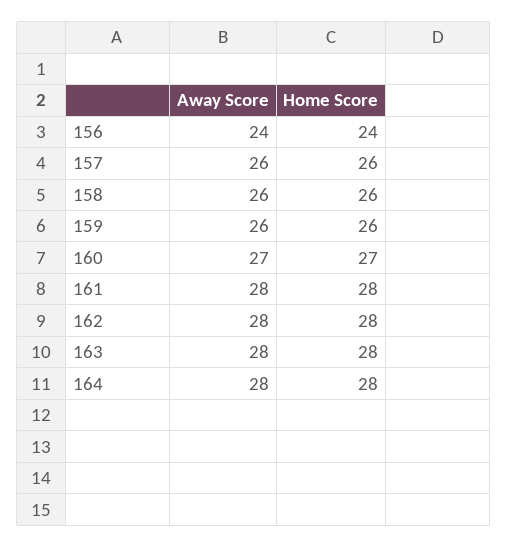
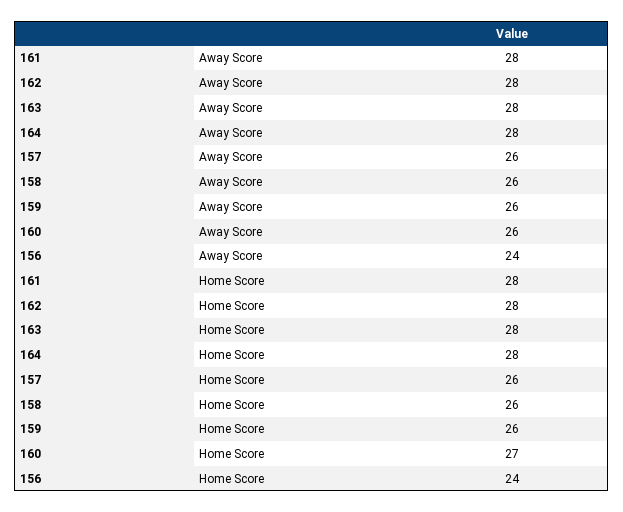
Away Score, 160: 27 -> 26

